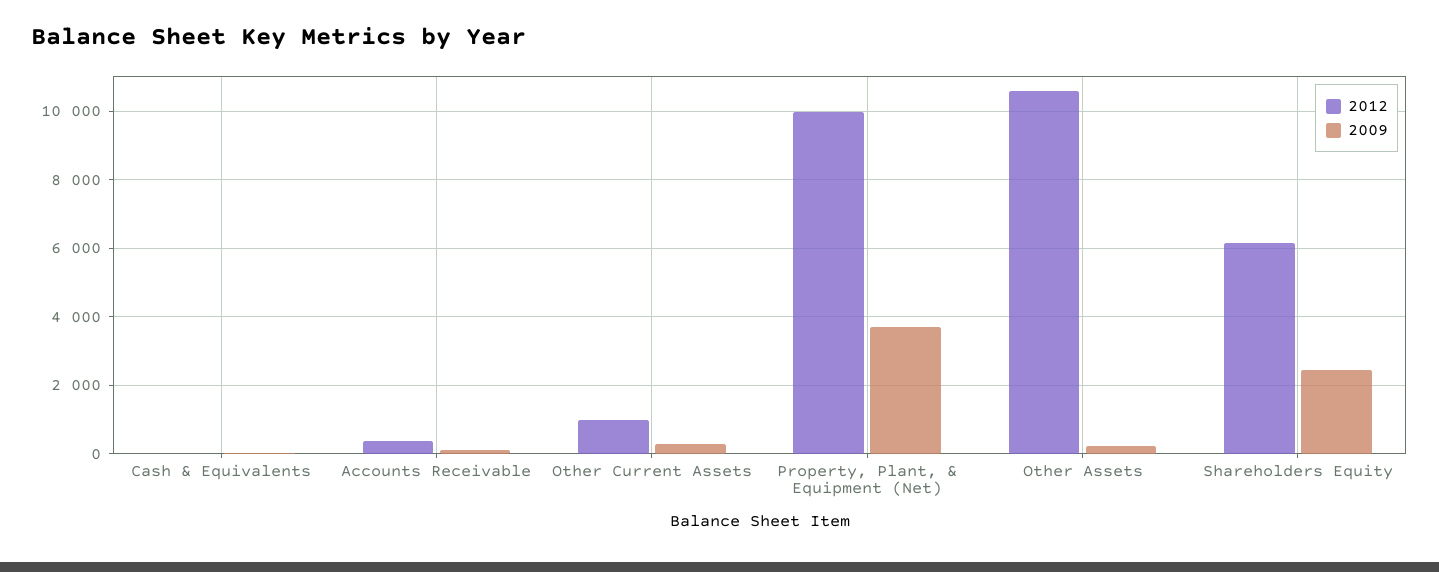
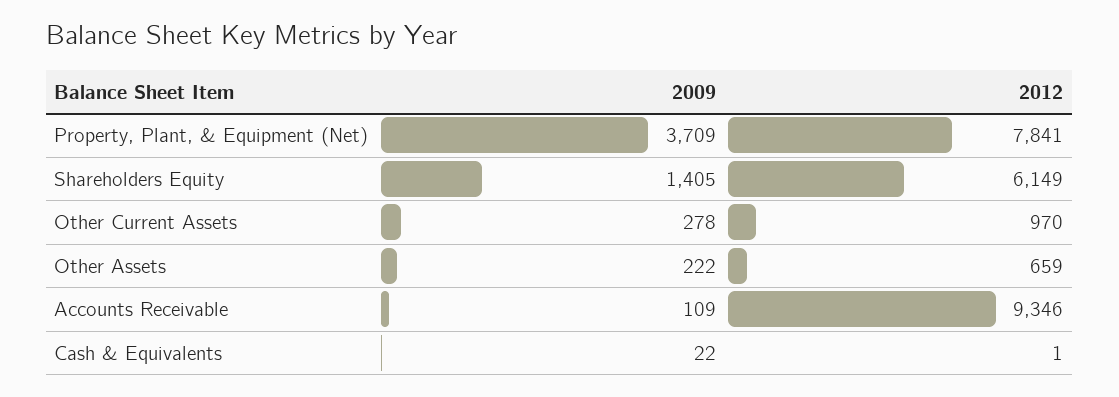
2012, Accounts Receivable: 400 -> 9346
2012, Property, Plant, & Equipment (Net): 10000 -> 7841
2012, Other Assets: 10600 -> 659
2009, Shareholders Equity: 2400 -> 1405

